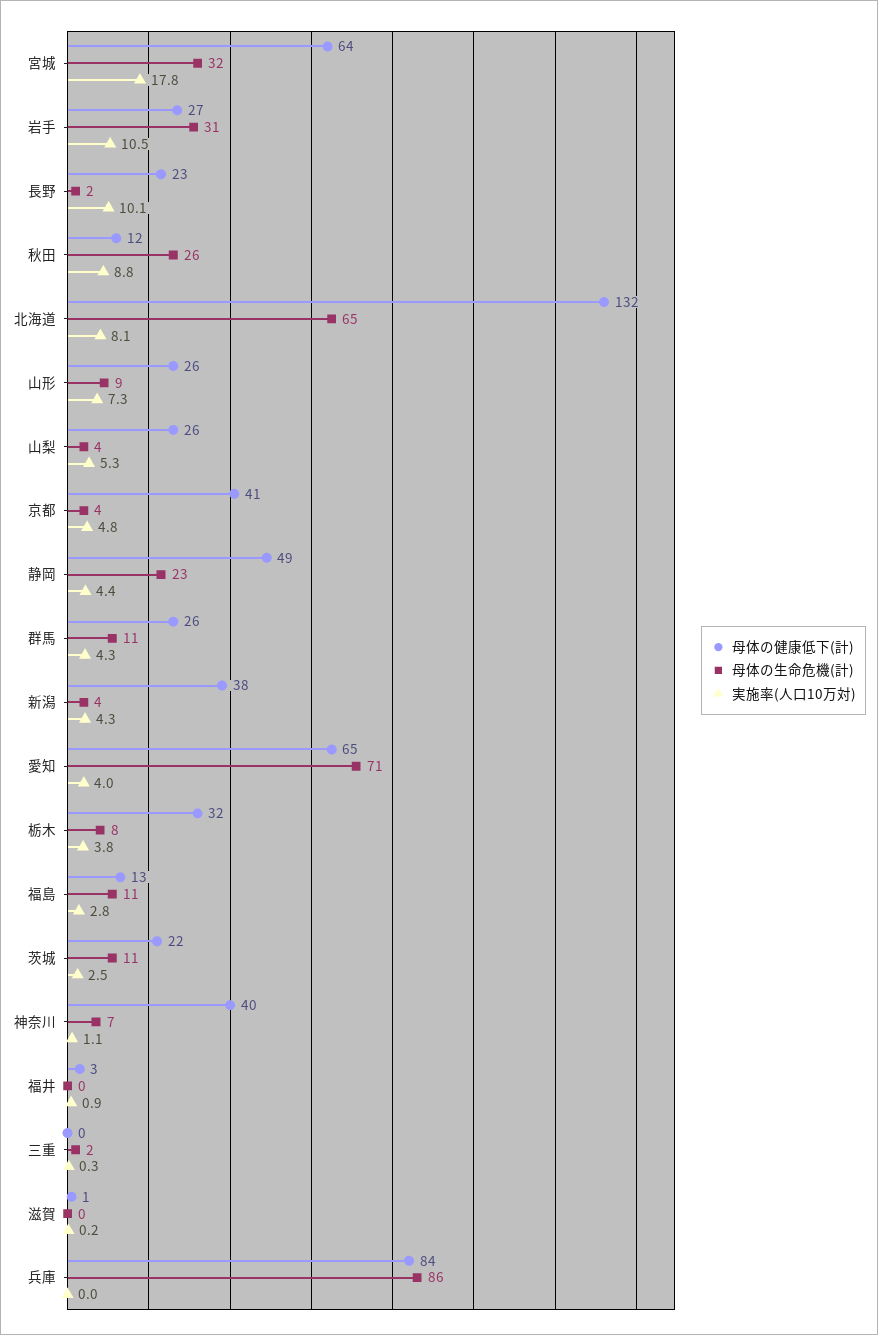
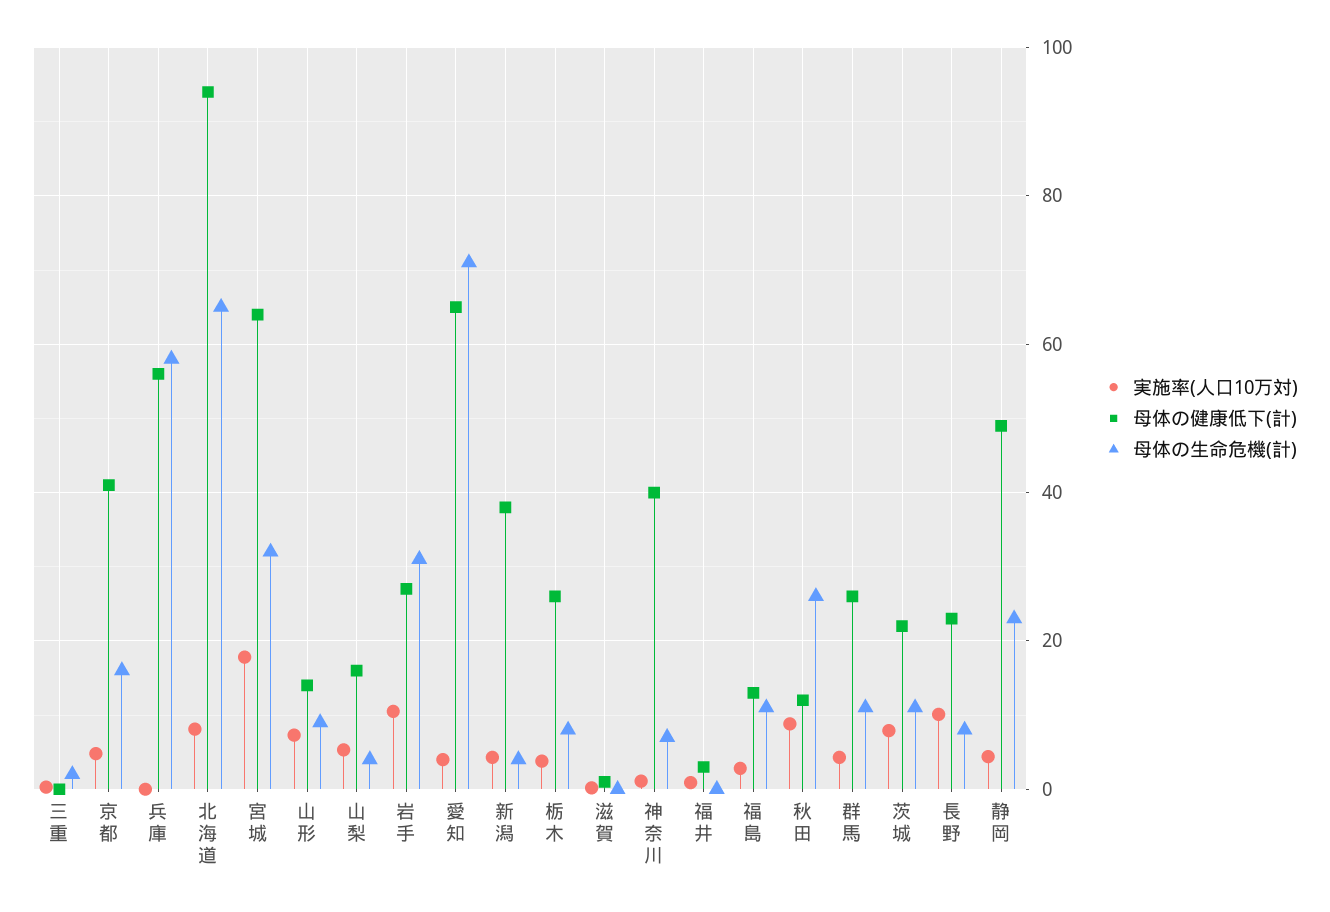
母体の生命危機(計), 長野: 2 -> 8
母体の健康低下(計), 北海道: 132 -> 94
母体の健康低下(計), 山形: 26 -> 14
母体の健康低下(計), 山梨: 26 -> 16
母体の生命危機(計), 京都: 4 -> 16
母体の健康低下(計), 栃木: 32 -> 26
実施率(人口10万対), 茨城: 2.5 -> 8
母体の健康低下(計), 兵庫: 84 -> 56
母体の生命危機(計), 兵庫: 86 -> 58

